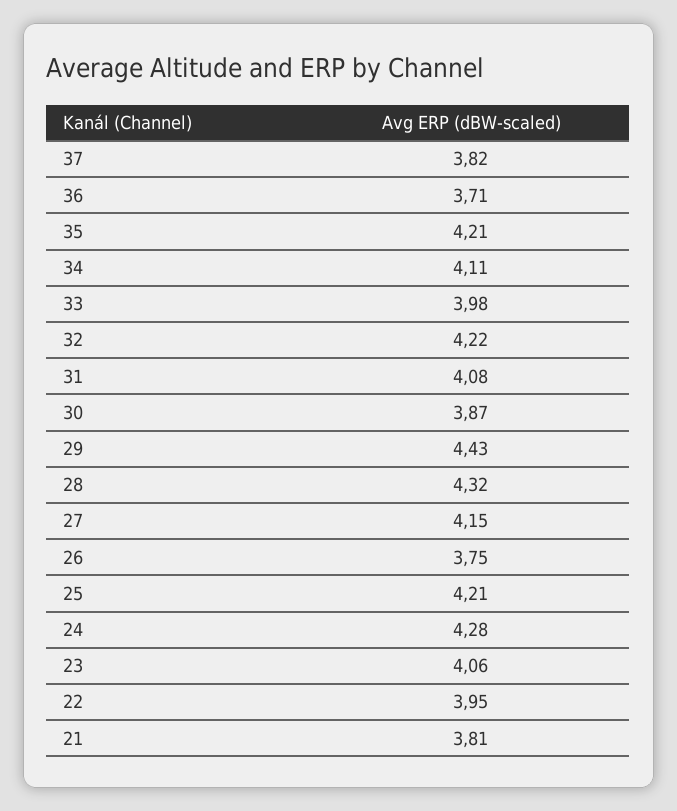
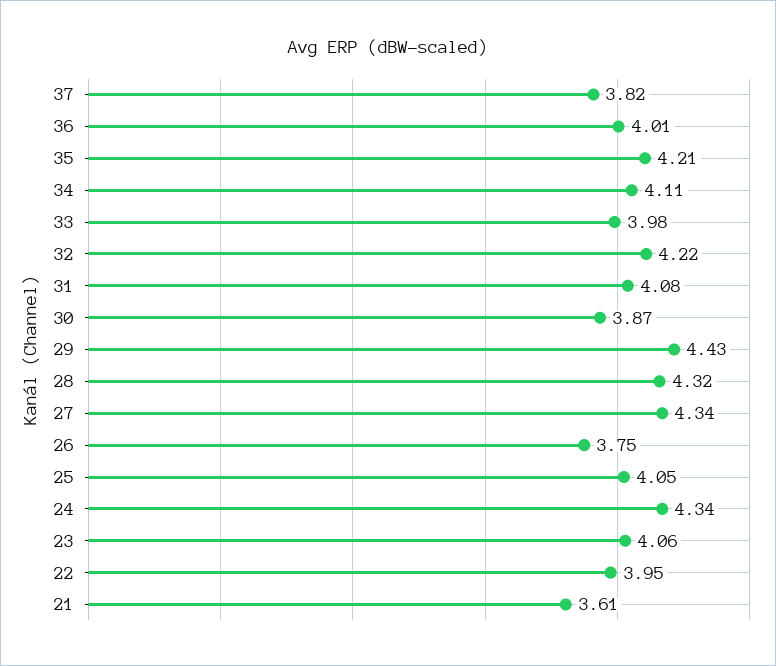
36: 3.71 -> 4.01
27: 4.15 -> 4.34
25: 4.21 -> 4.05
24: 4.28 -> 4.34
21: 3.81 -> 3.61

